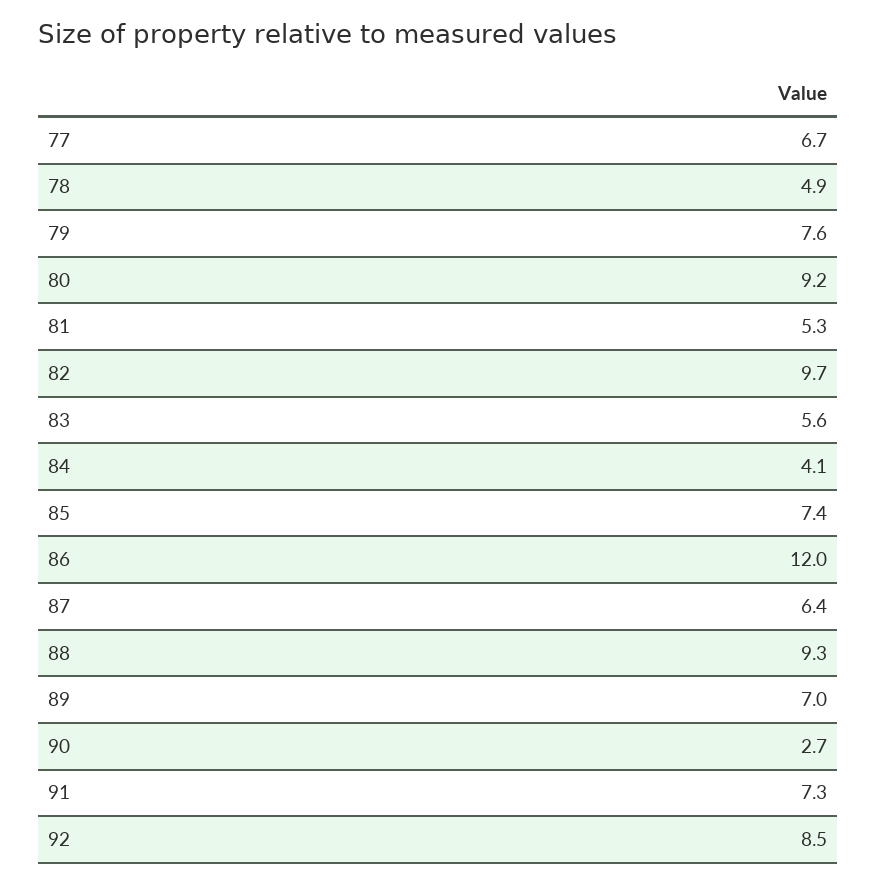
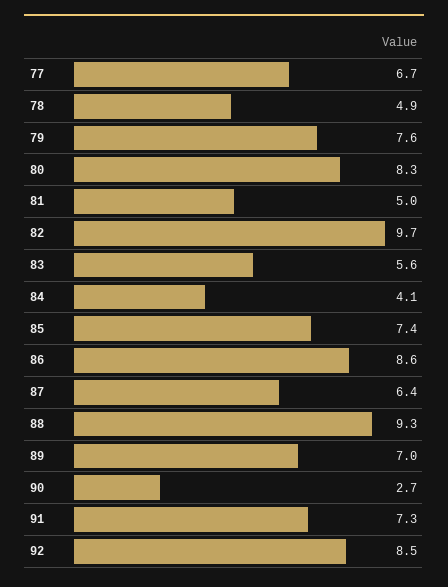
80: 9.2 -> 8.3
81: 5.3 -> 5
86: 12 -> 8.6

